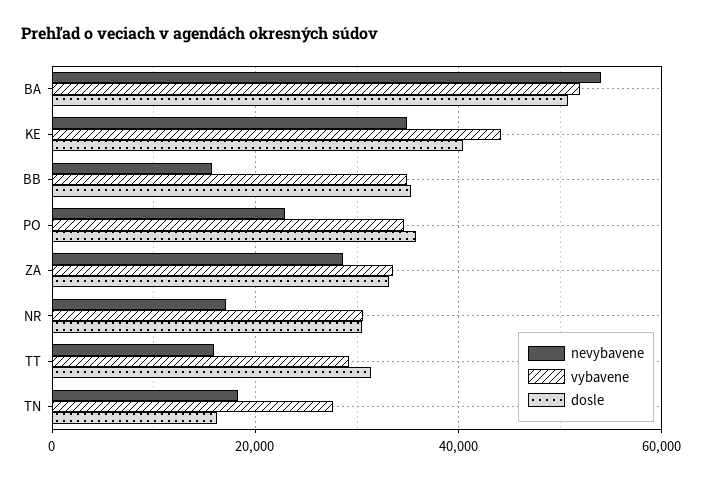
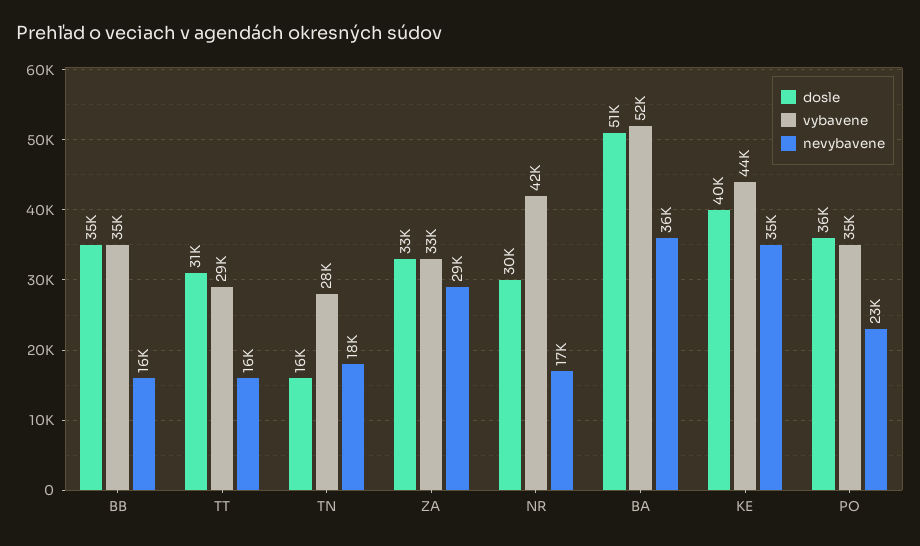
nevybavene, BA: 54000 -> 36000
vybavene, NR: 30000 -> 42000

